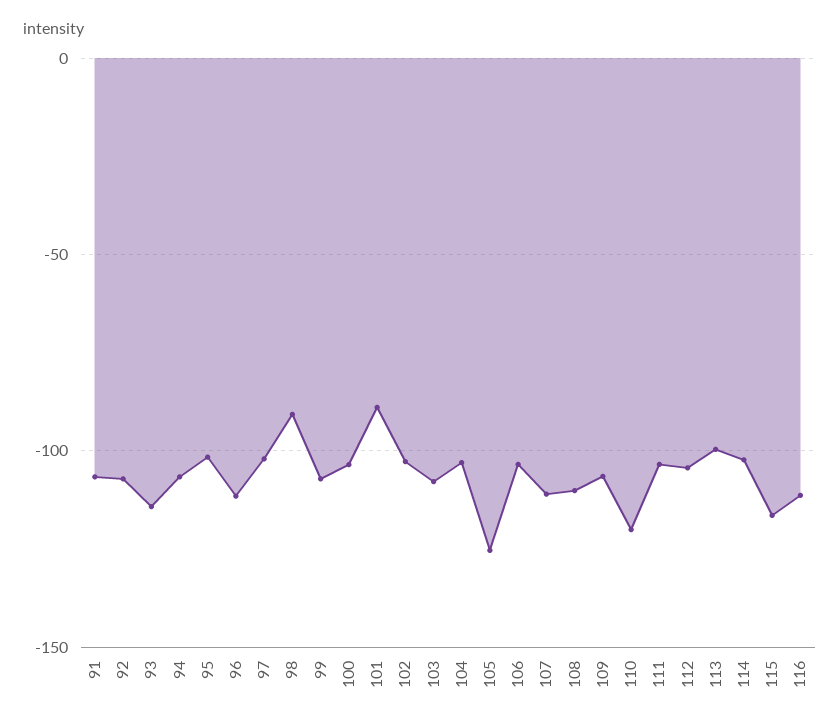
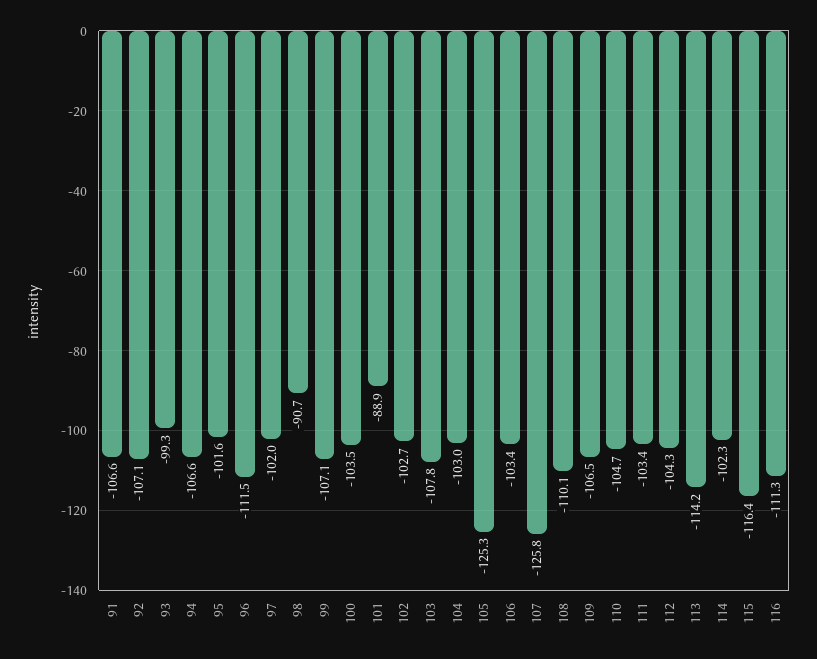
93: -115 -> -99.3
107: -110 -> -125.8
110: -120 -> -104.7
113: -100 -> -114.2

